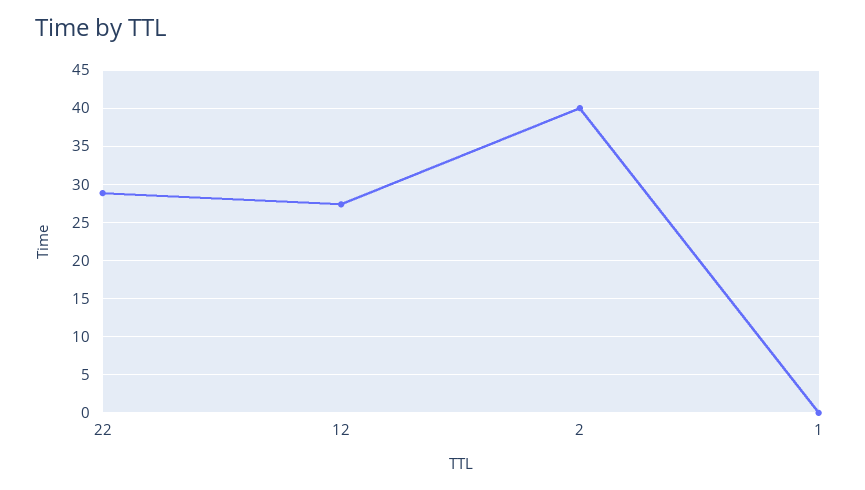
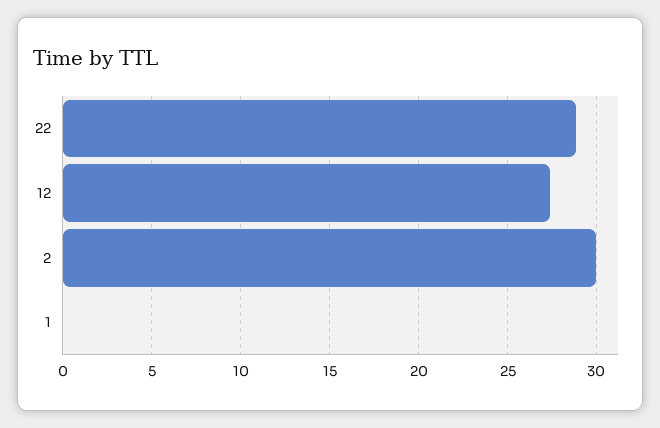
2: 40 -> 30

